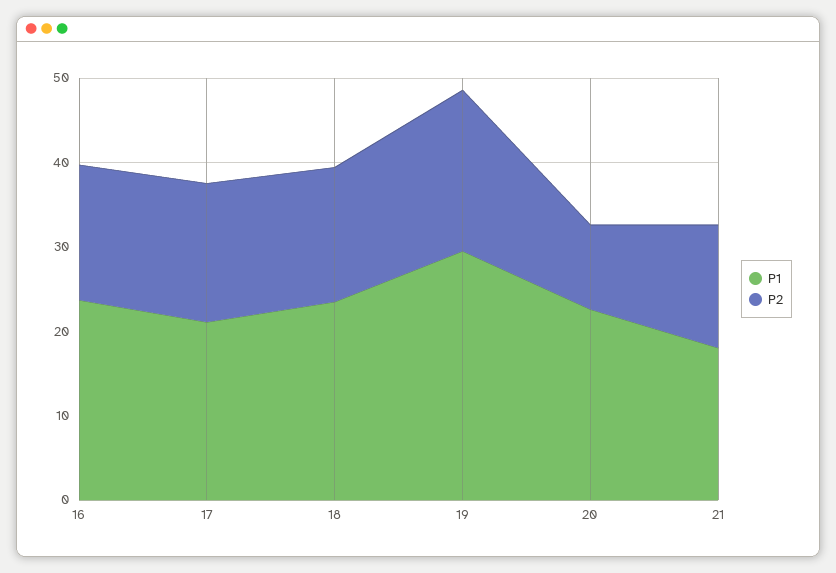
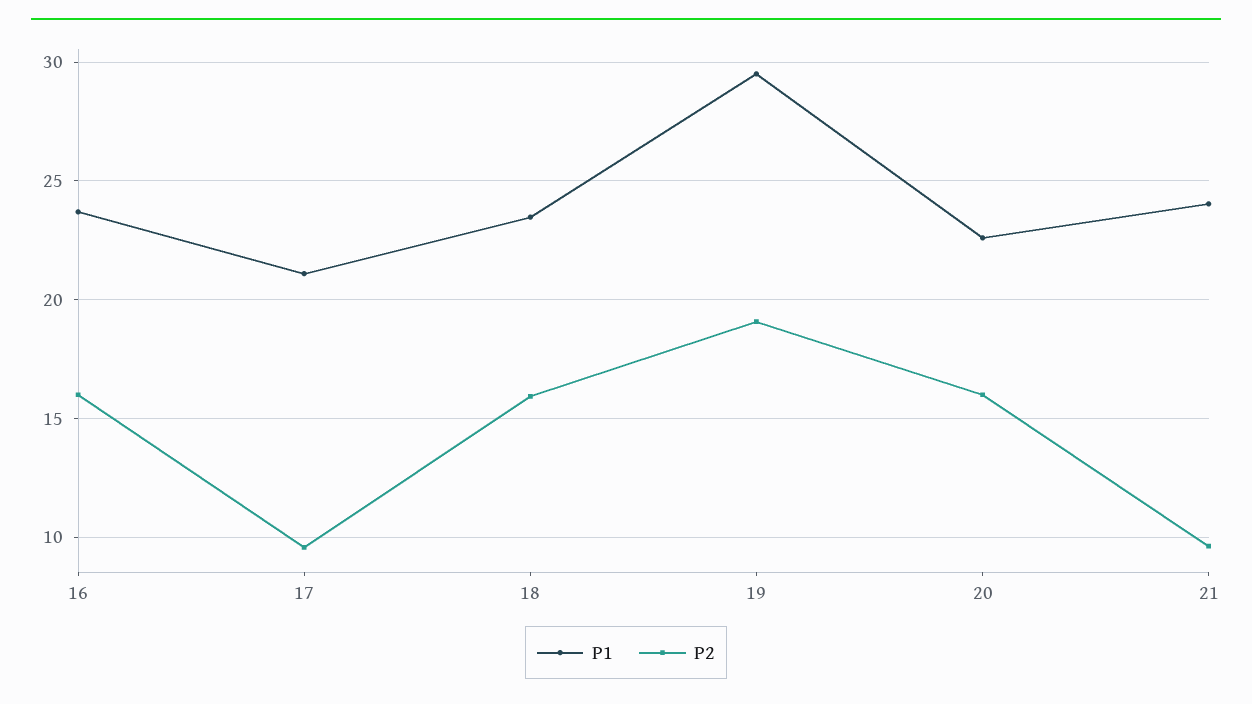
P2, 17: 16 -> 9.5
P2, 20: 10 -> 16
P1, 21: 18 -> 24
P2, 21: 14 -> 9.5

